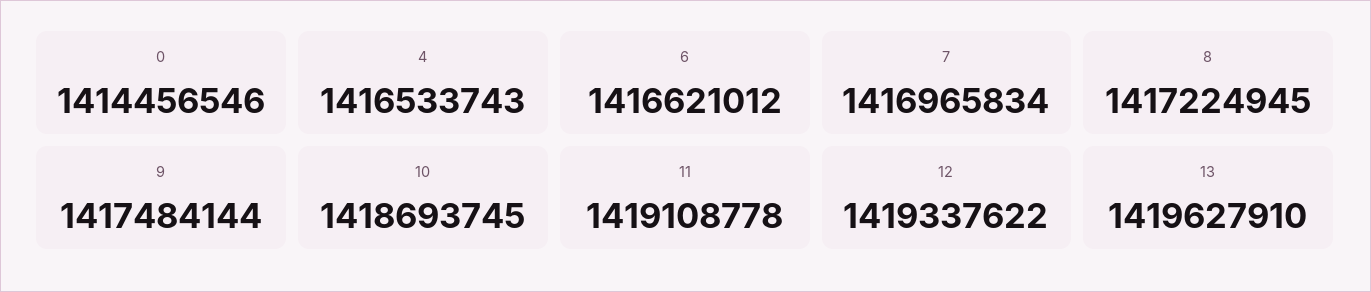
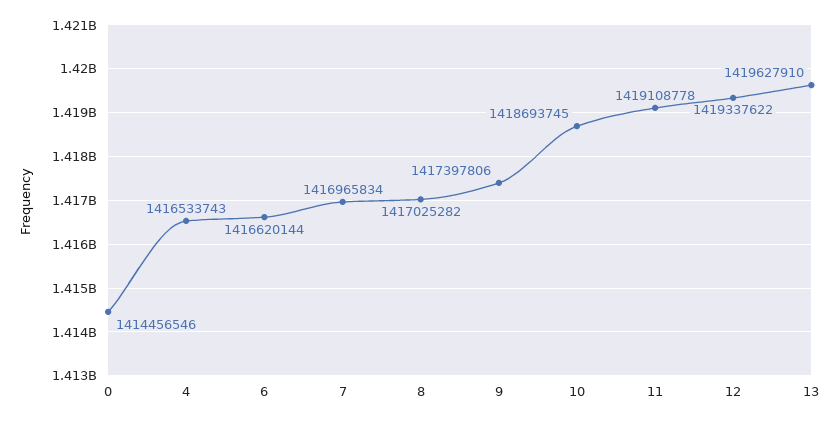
6: 1416621012 -> 1416620144
8: 1417224945 -> 1417025282
9: 1417484144 -> 1417397806

